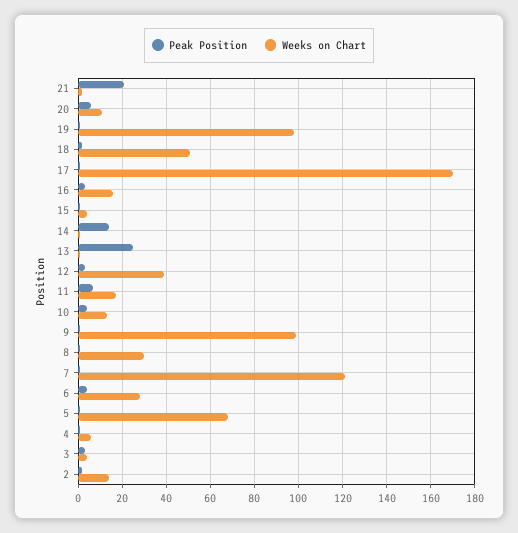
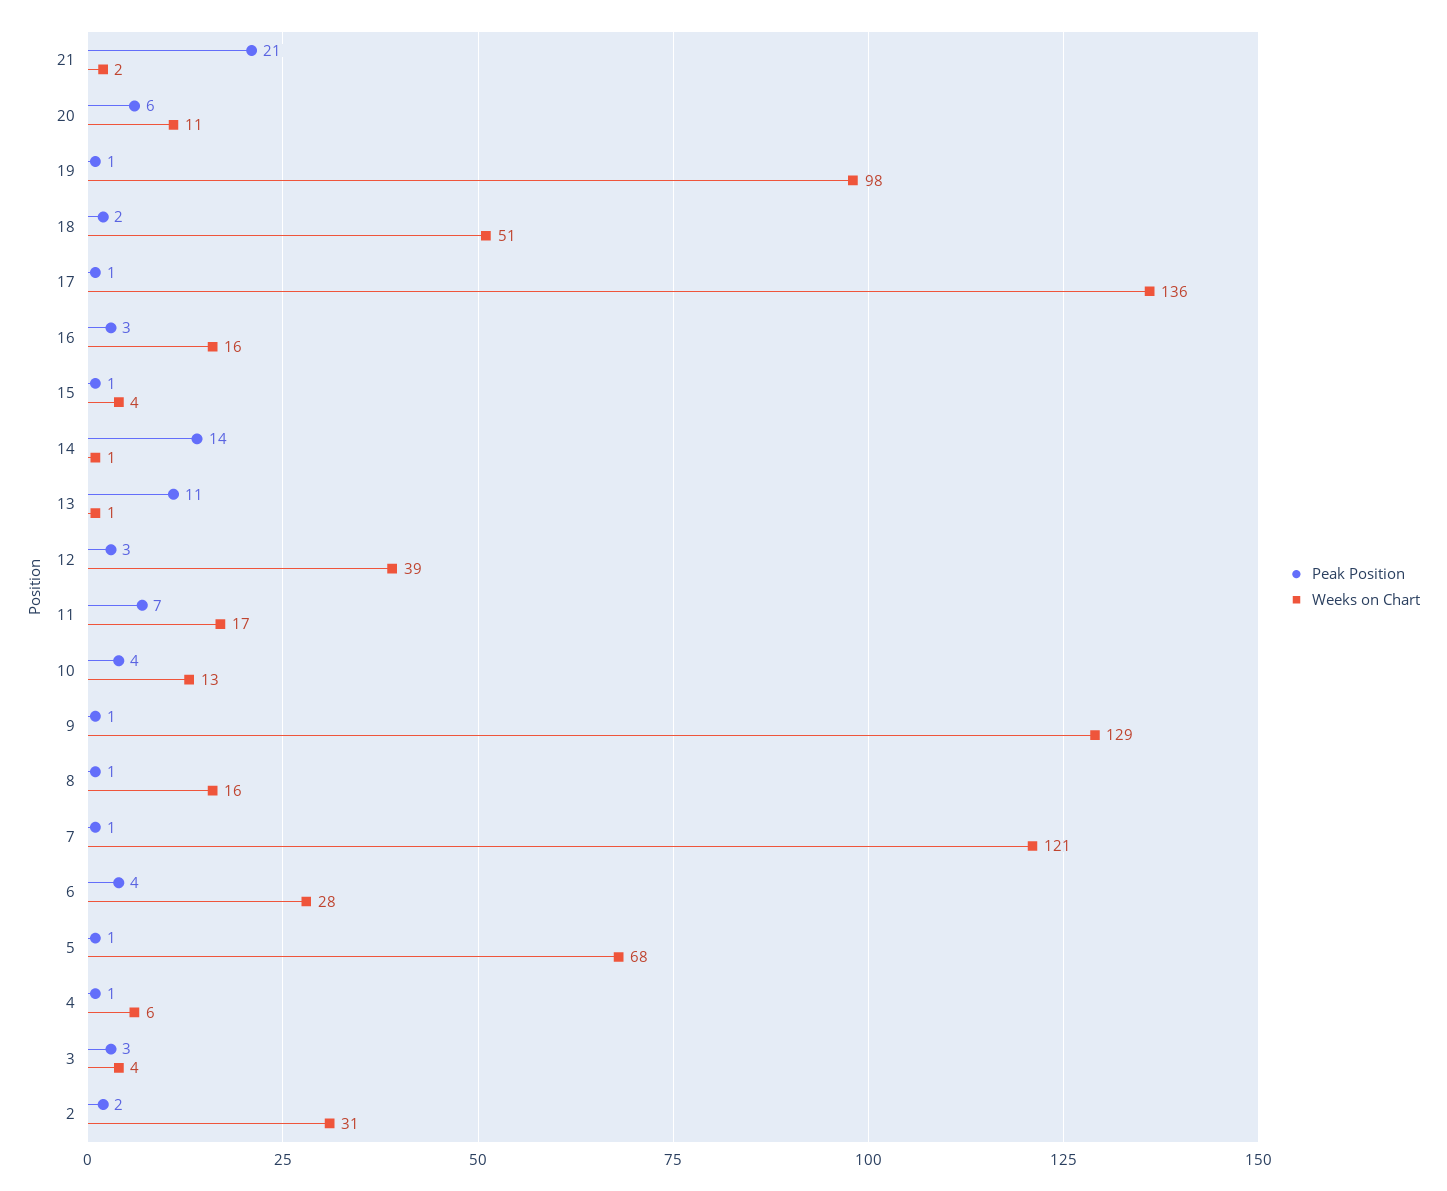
Weeks on Chart, 17: 170 -> 136
Peak Position, 13: 25 -> 11
Weeks on Chart, 9: 100 -> 129
Weeks on Chart, 8: 30 -> 16
Weeks on Chart, 2: 15 -> 31

